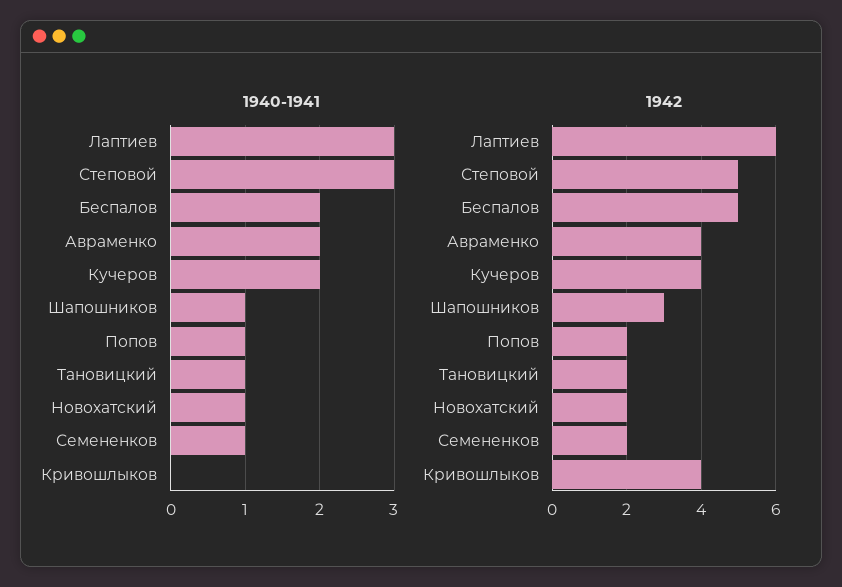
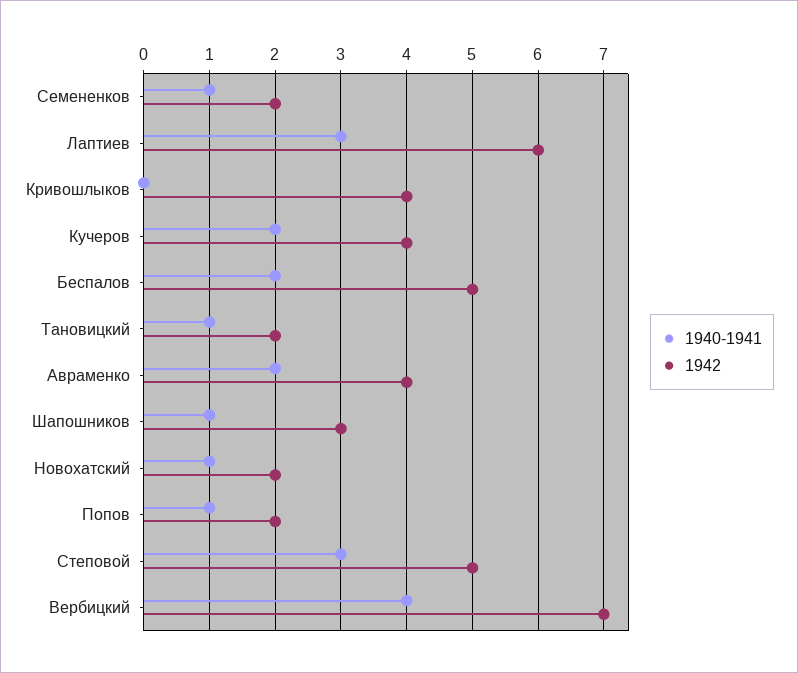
1940-1941, Вербицкий: none -> 4
1942, Вербицкий: none -> 7

